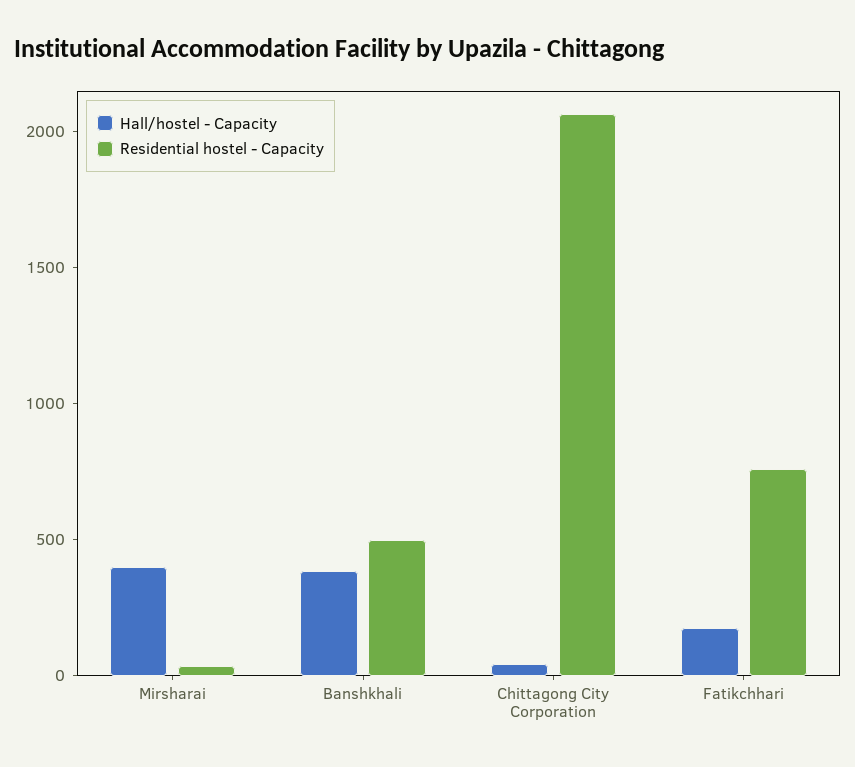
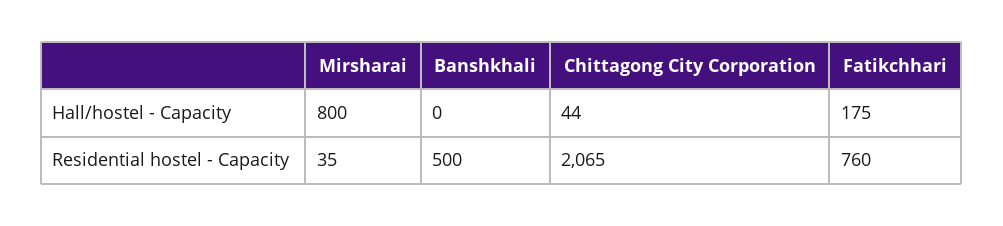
Hall/hostel - Capacity, Mirsharai: 400 -> 800
Hall/hostel - Capacity, Banshkhali: 400 -> 0

